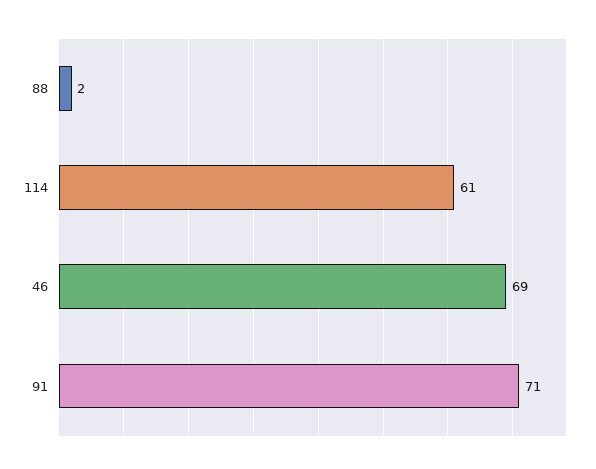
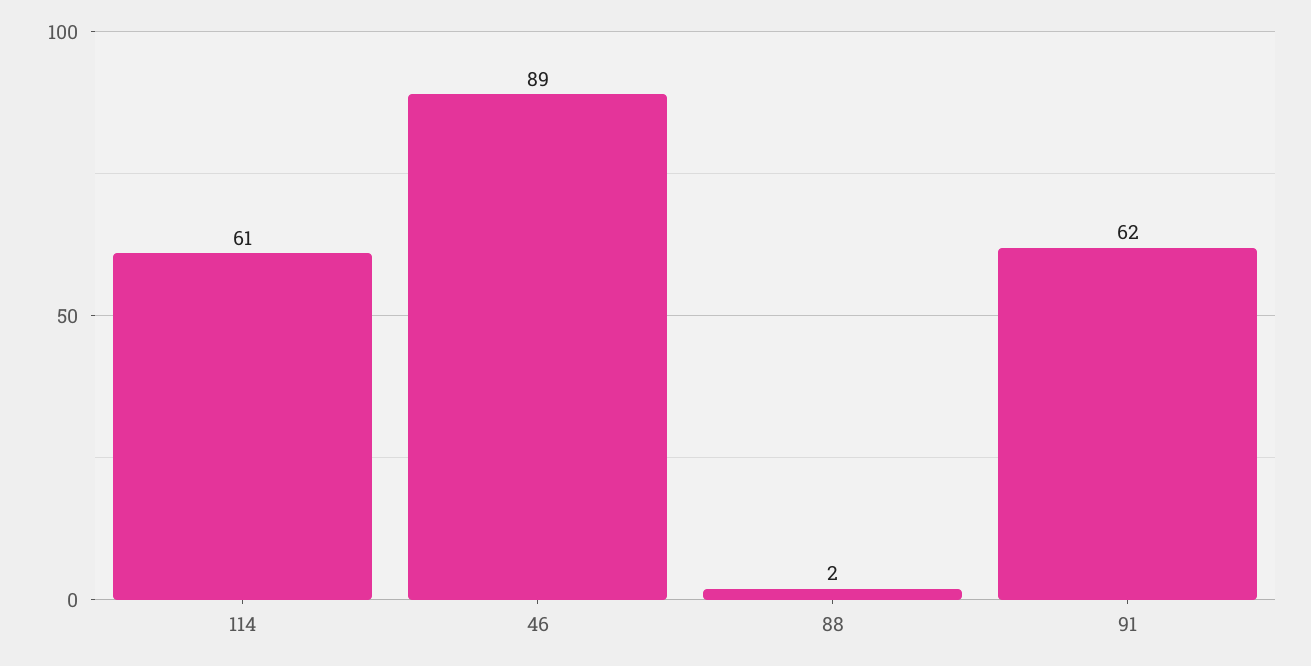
46: 69 -> 89
91: 71 -> 62

